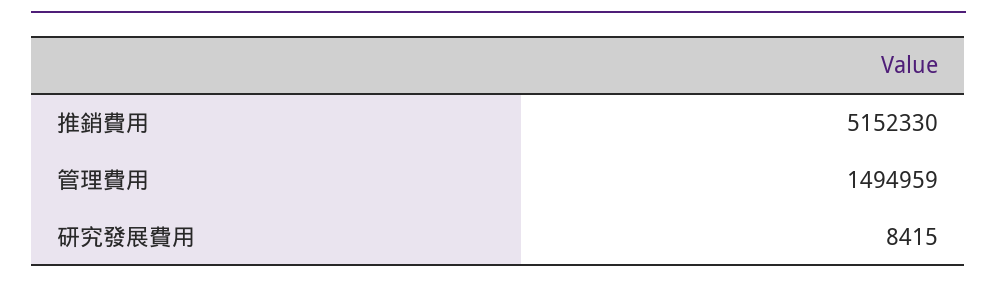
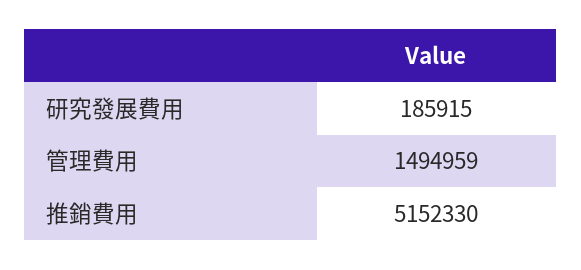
研究發展費用: 8415 -> 185915

